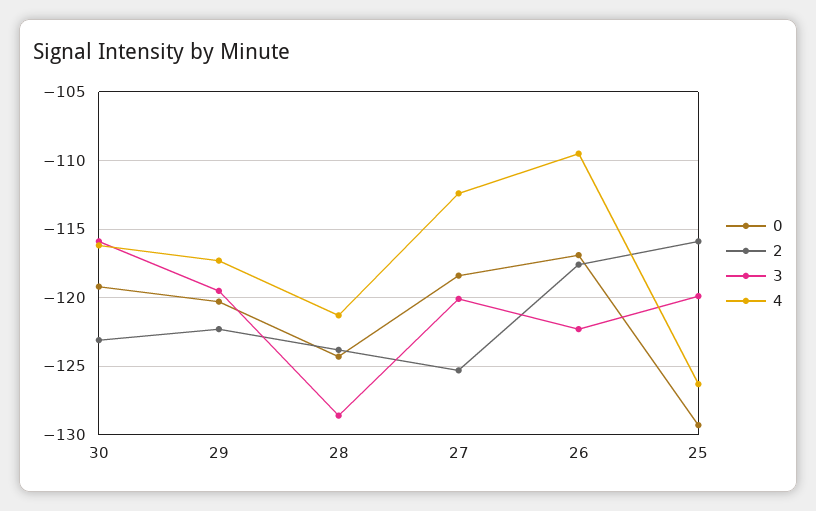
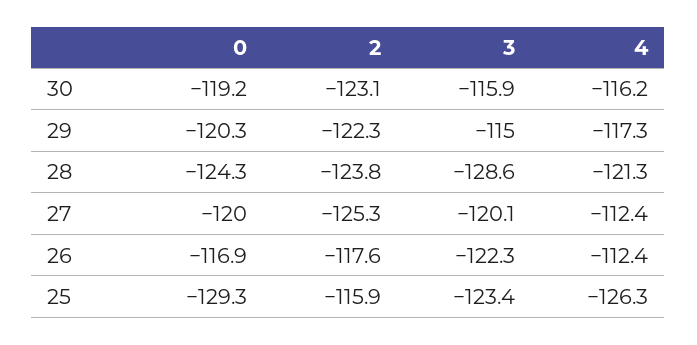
3, 29: -119.5 -> -115
0, 27: -118.5 -> -120
4, 26: -109.5 -> -112.4
3, 25: -120 -> -123.4

